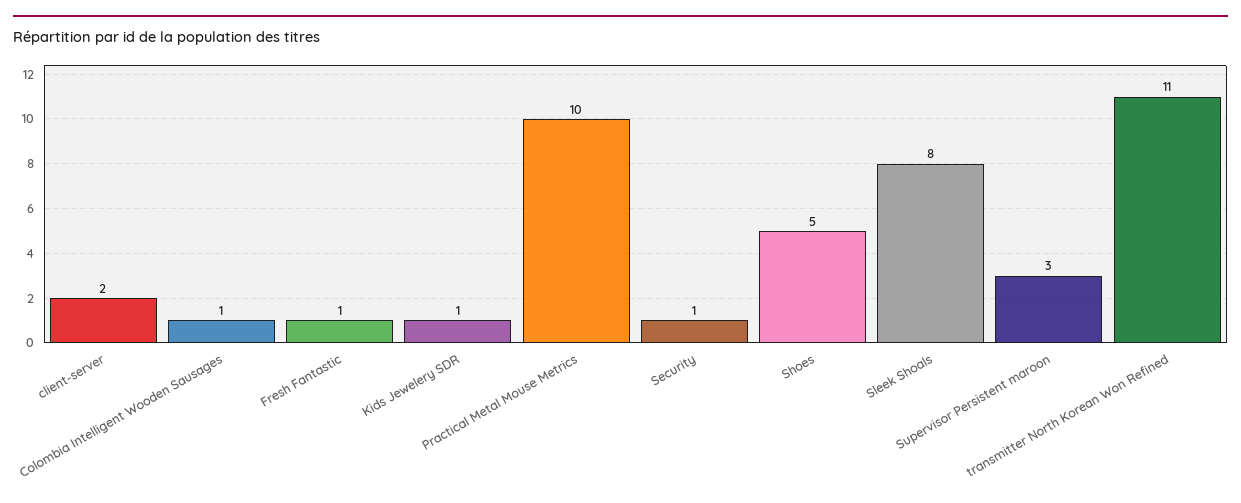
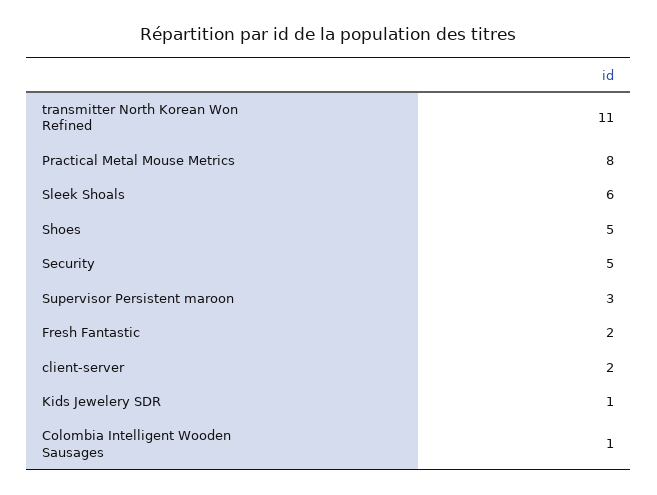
Fresh Fantastic: 1 -> 2
Practical Metal Mouse Metrics: 10 -> 8
Security: 1 -> 5
Sleek Shoals: 8 -> 6

